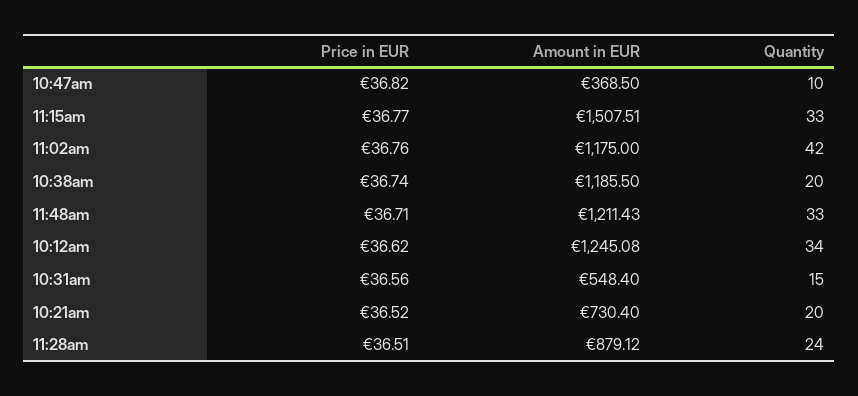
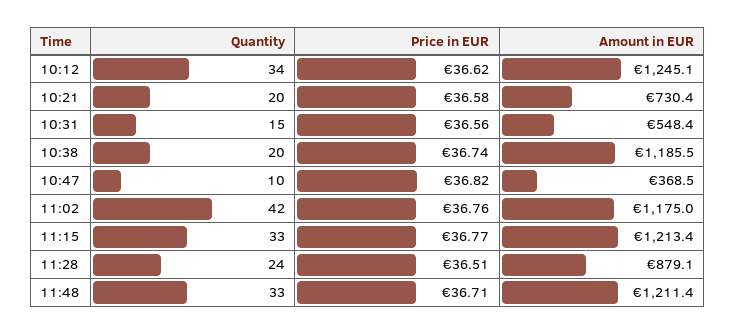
Amount in EUR, 11:15am: 1507.51 -> 1213.4
Price in EUR, 10:21am: 36.52 -> 36.58

